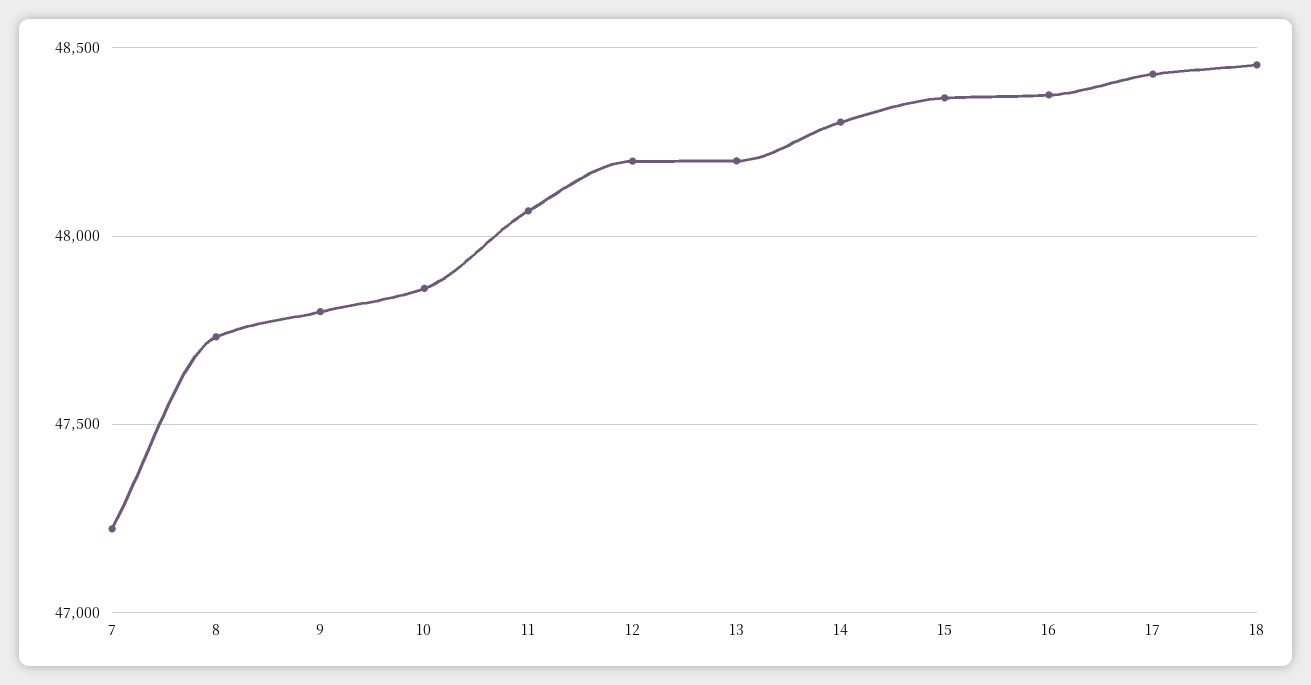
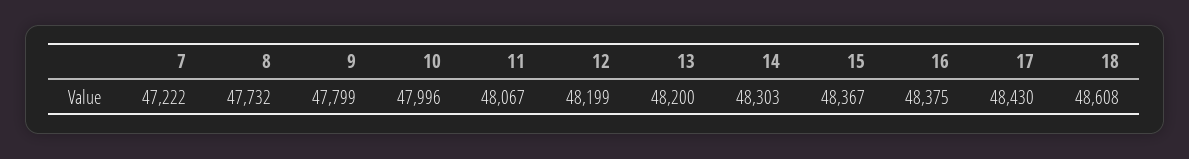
10: 47850 -> 47996
18: 48450 -> 48608

